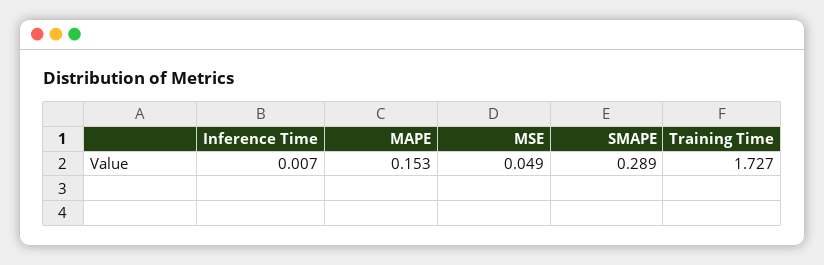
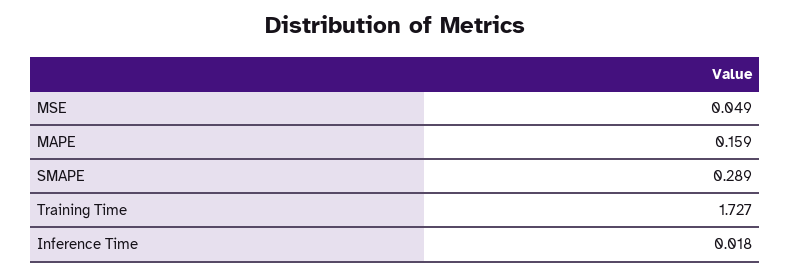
Inference Time: 0.007 -> 0.018
MAPE: 0.153 -> 0.159

